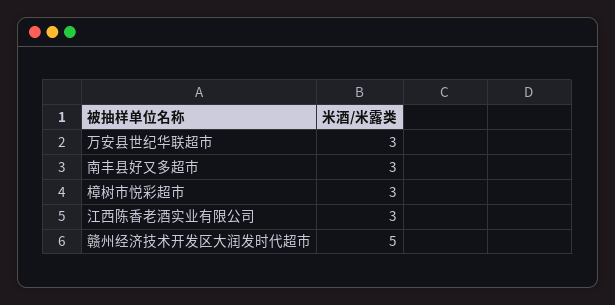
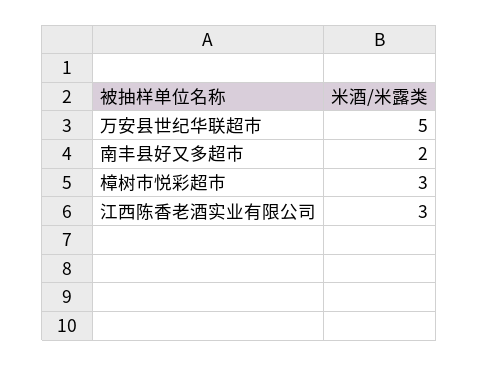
万安县世纪华联超市: 3 -> 5
南丰县好又多超市: 3 -> 2
赣州经济技术开发区大润发时代超市: 5 -> none

